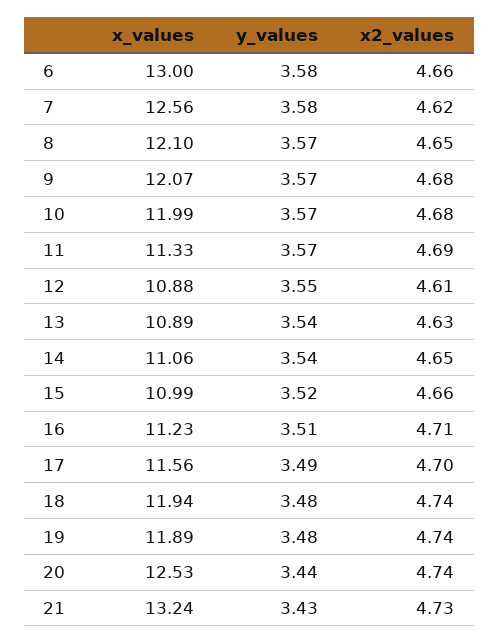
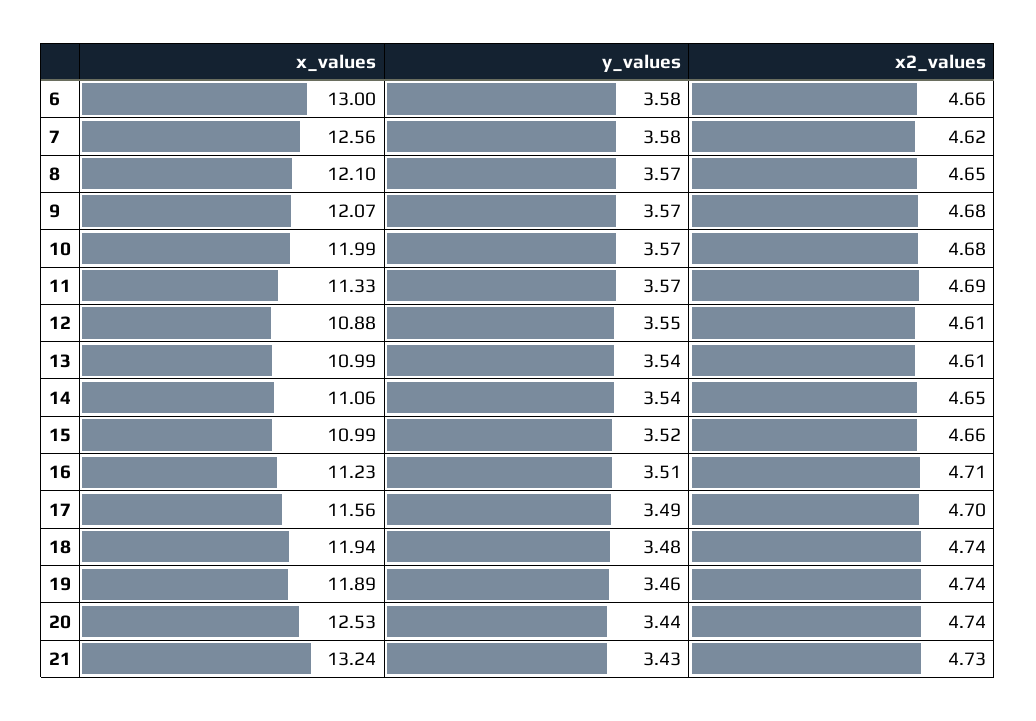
x_values, 13: 10.89 -> 10.99
x2_values, 13: 4.63 -> 4.61
y_values, 19: 3.48 -> 3.46

